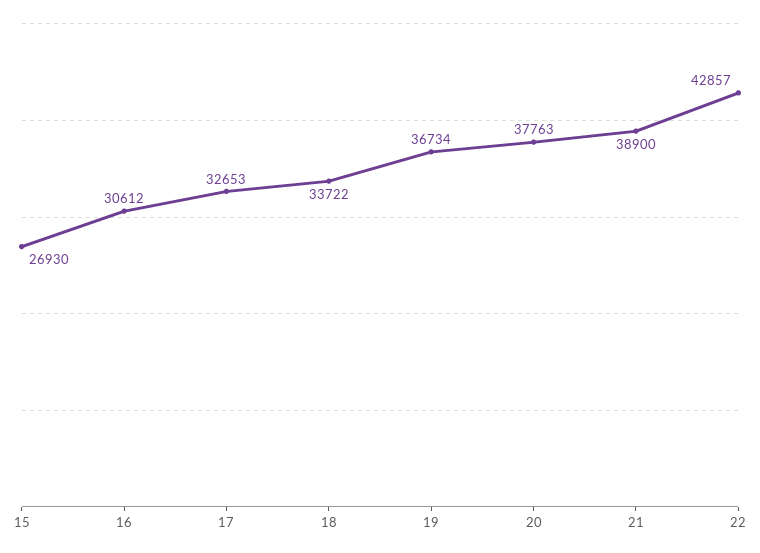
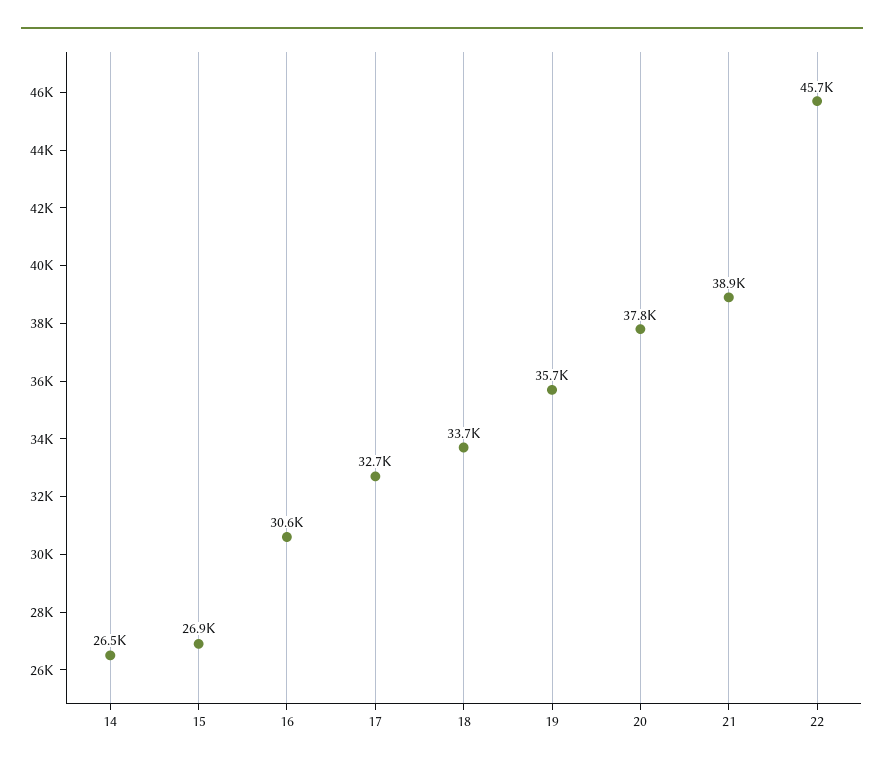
19: 36734 -> 35700
22: 42857 -> 45700
14: none -> 26500

